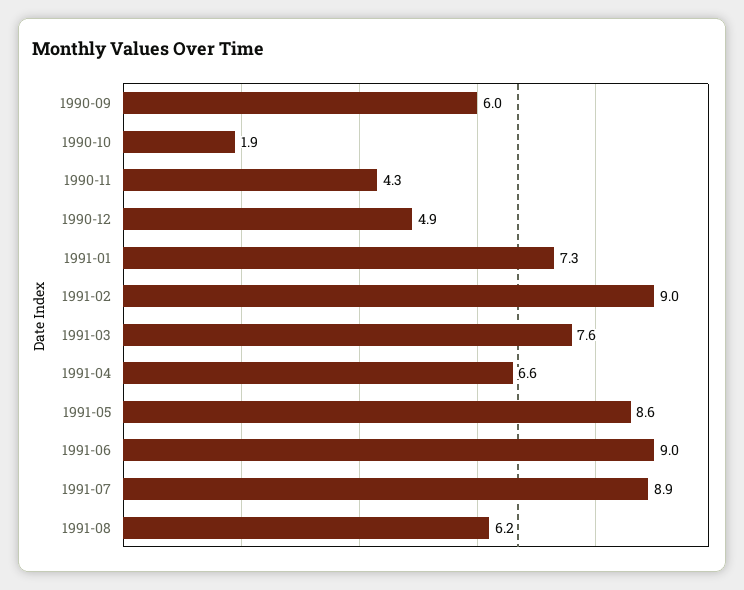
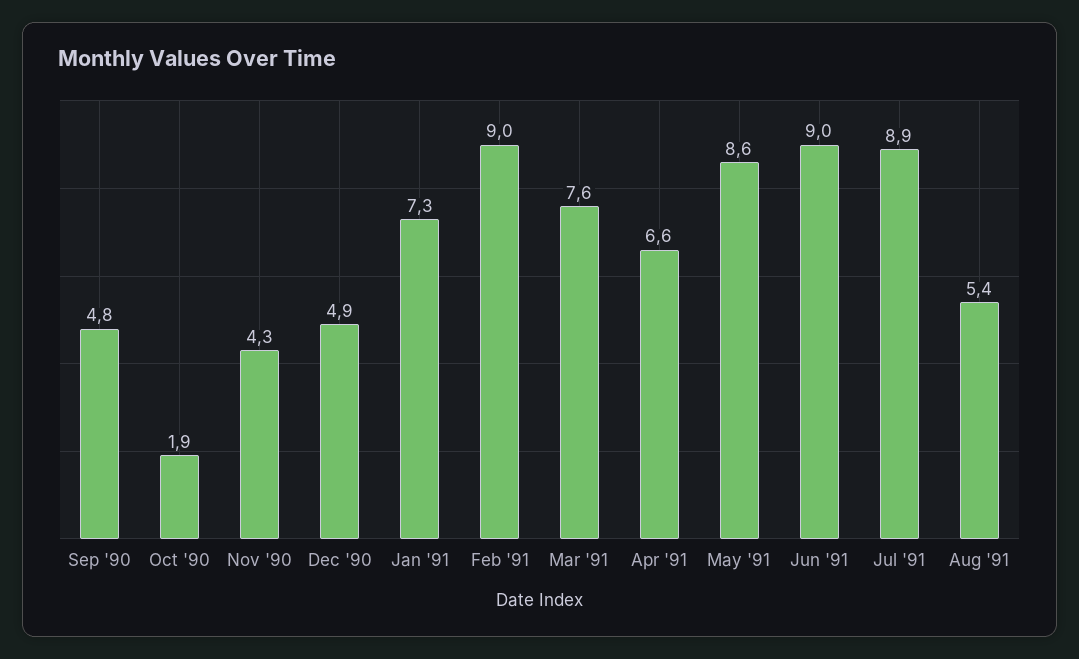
1990-09: 6 -> 4.8
1991-08: 6.2 -> 5.4

